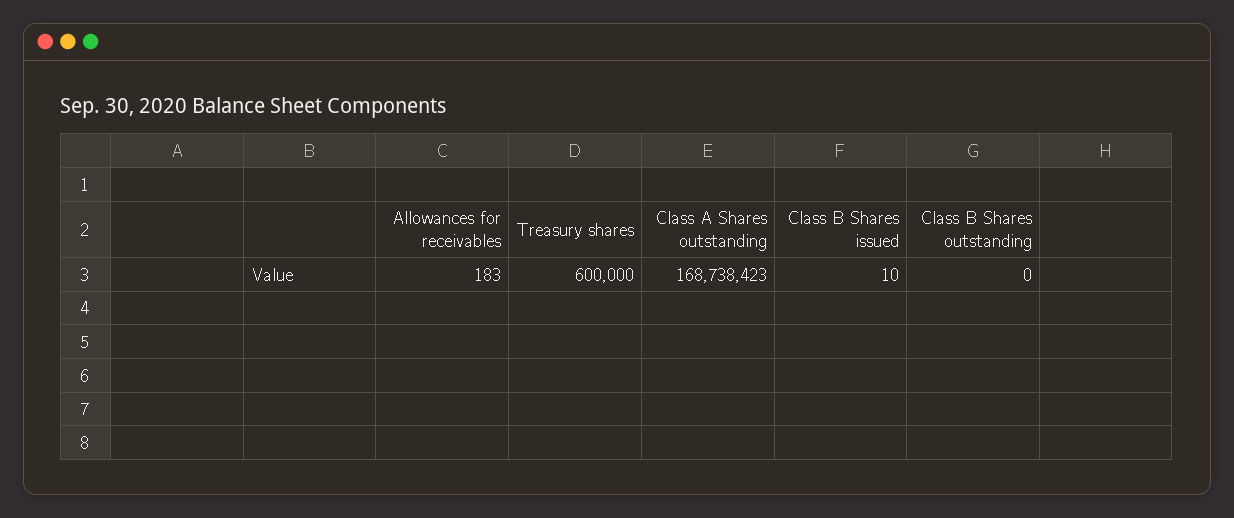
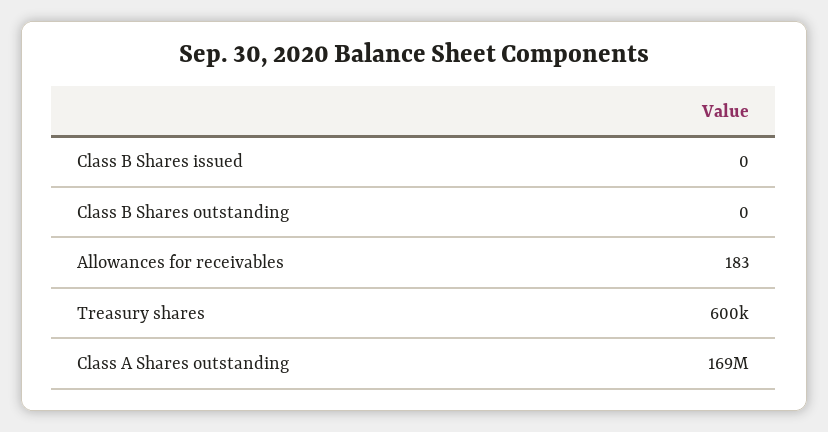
Class B Shares issued: 10 -> 0

